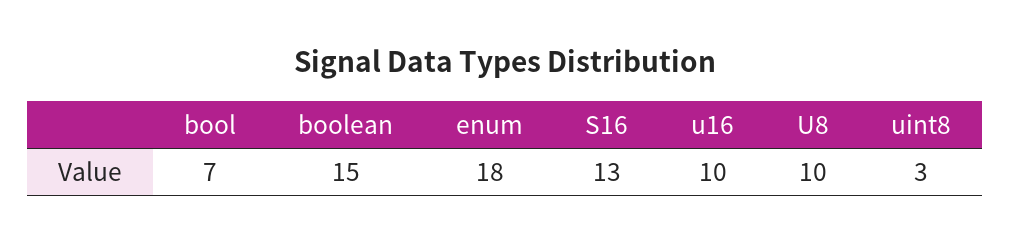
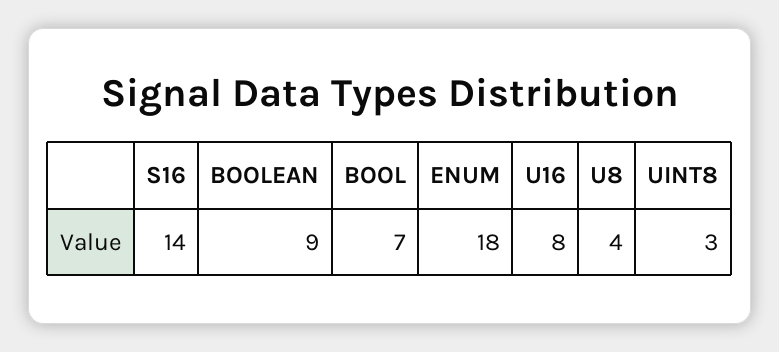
boolean: 15 -> 9
S16: 13 -> 14
u16: 10 -> 8
U8: 10 -> 4

